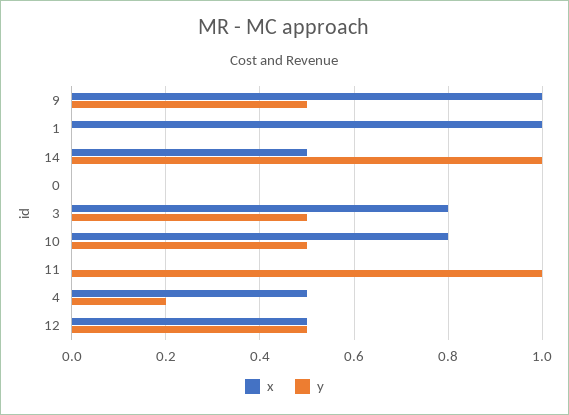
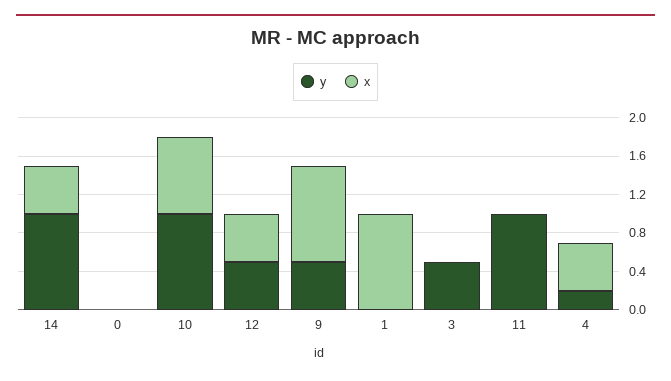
x, 3: 0.8 -> 0
y, 10: 0.5 -> 1

